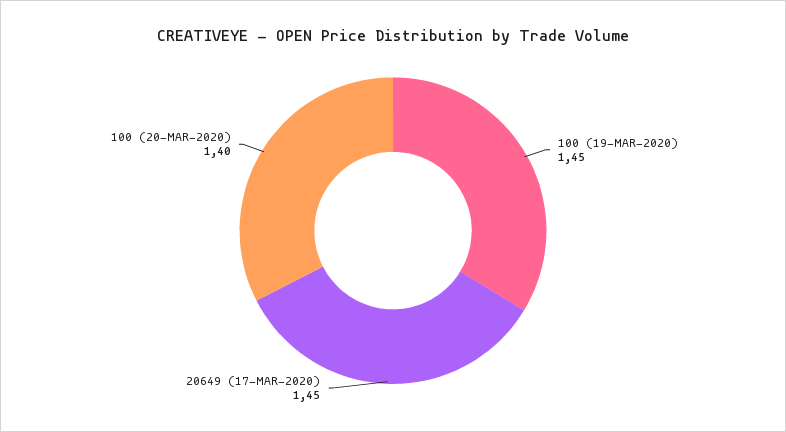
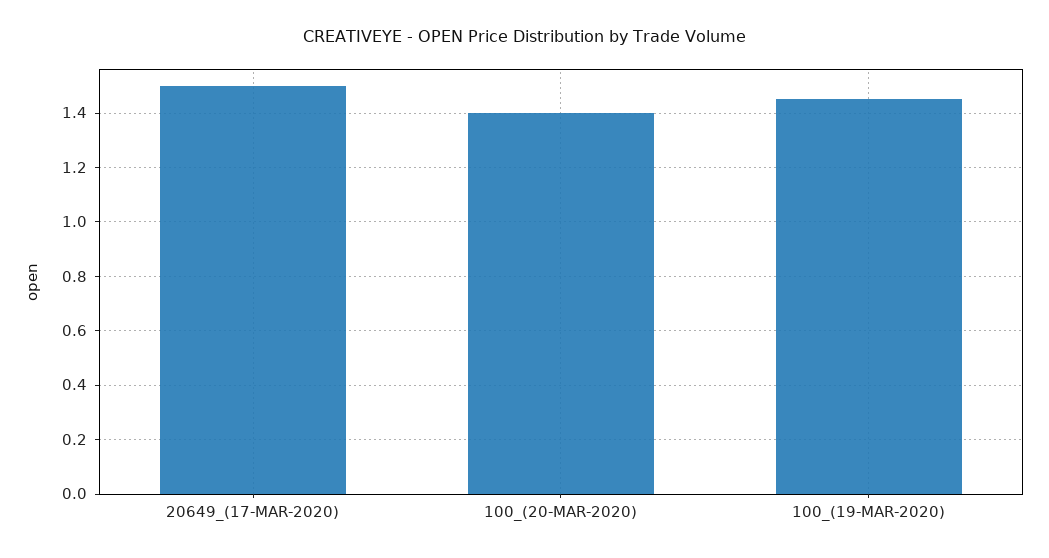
20649 (17-MAR-2020): 1.45 -> 1.5

